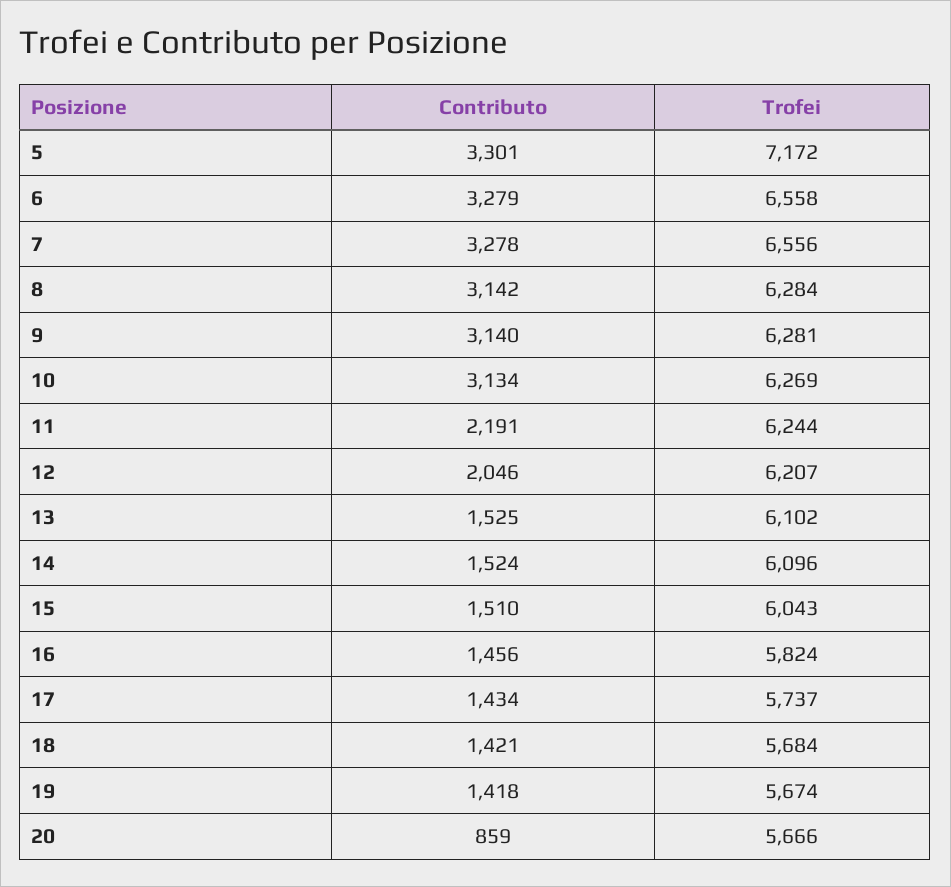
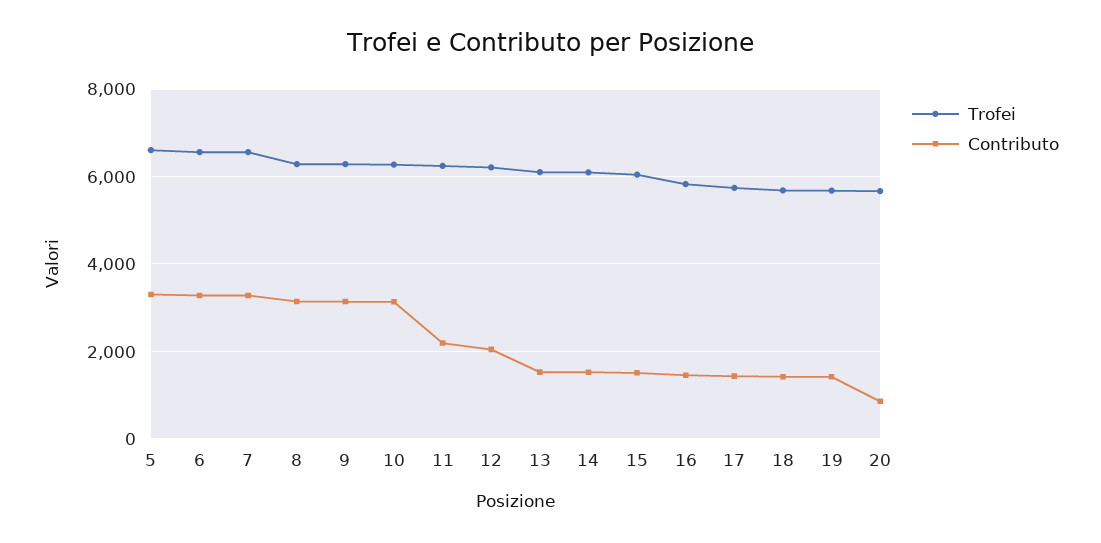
Trofei, 5: 7172 -> 6600

